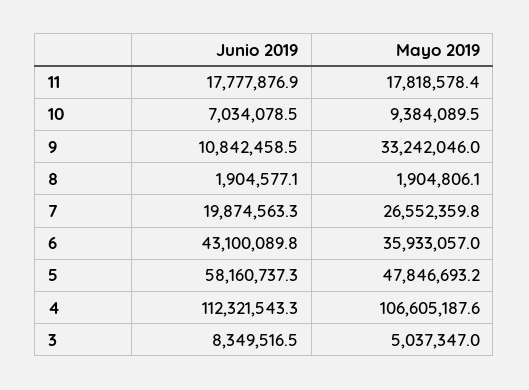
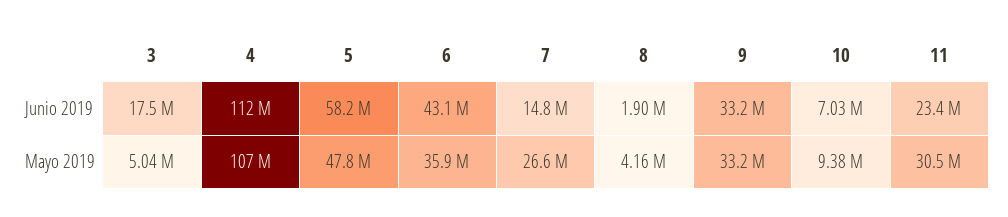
Junio 2019, 11: 17777876.9 -> 23400000
Mayo 2019, 11: 17818578.4 -> 30500000
Junio 2019, 9: 10842458.5 -> 33200000
Mayo 2019, 8: 1904806.1 -> 4160000
Junio 2019, 7: 19874563.3 -> 14800000
Junio 2019, 3: 8349516.5 -> 17500000

